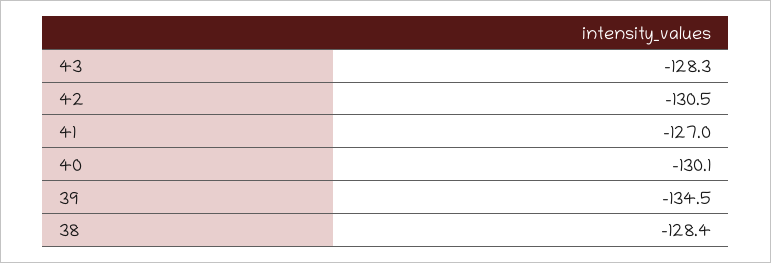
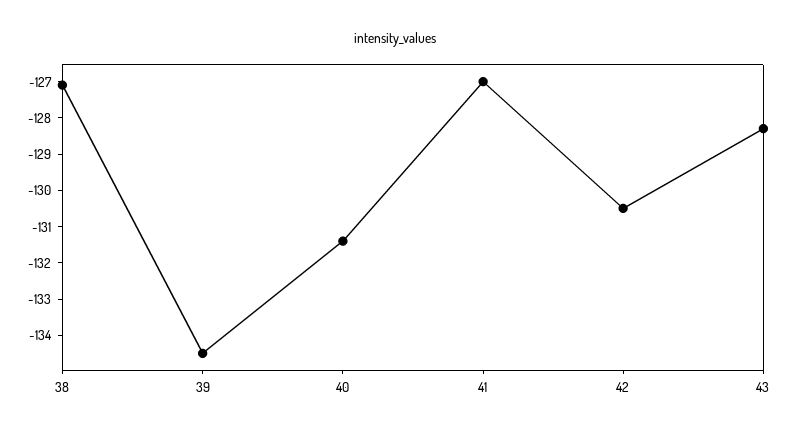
40: -130.1 -> -131.5
38: -128.4 -> -127

